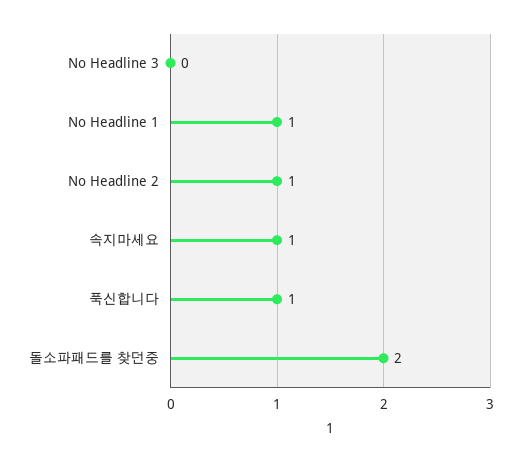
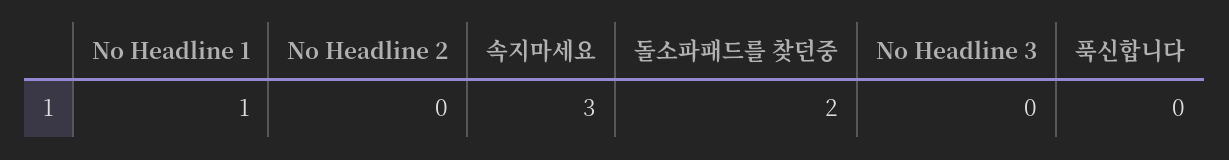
No Headline 2: 1 -> 0
속지마세요: 1 -> 3
푹신합니다: 1 -> 0

